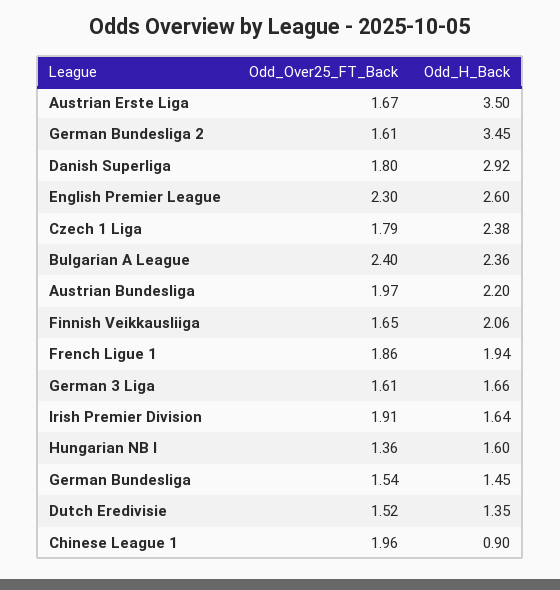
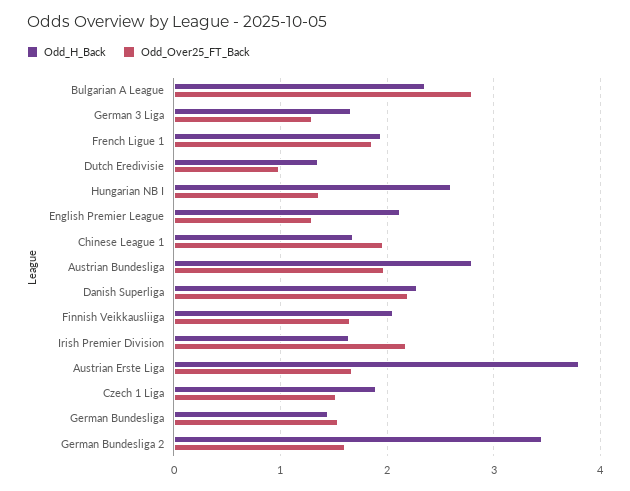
Odd_H_Back, Austrian Erste Liga: 3.5 -> 3.8
Odd_Over25_FT_Back, Danish Superliga: 1.8 -> 2.2
Odd_H_Back, Danish Superliga: 2.92 -> 2.3
Odd_Over25_FT_Back, English Premier League: 2.3 -> 1.3
Odd_H_Back, English Premier League: 2.6 -> 2.1
Odd_Over25_FT_Back, Czech 1 Liga: 1.79 -> 1.5
Odd_H_Back, Czech 1 Liga: 2.38 -> 1.9
Odd_Over25_FT_Back, Bulgarian A League: 2.4 -> 2.8
Odd_H_Back, Austrian Bundesliga: 2.2 -> 2.8
Odd_Over25_FT_Back, German 3 Liga: 1.61 -> 1.3
Odd_Over25_FT_Back, Irish Premier Division: 1.91 -> 2.2
Odd_H_Back, Hungarian NB I: 1.6 -> 2.6
Odd_Over25_FT_Back, Dutch Eredivisie: 1.52 -> 1
Odd_H_Back, Chinese League 1: 0.9 -> 1.7

